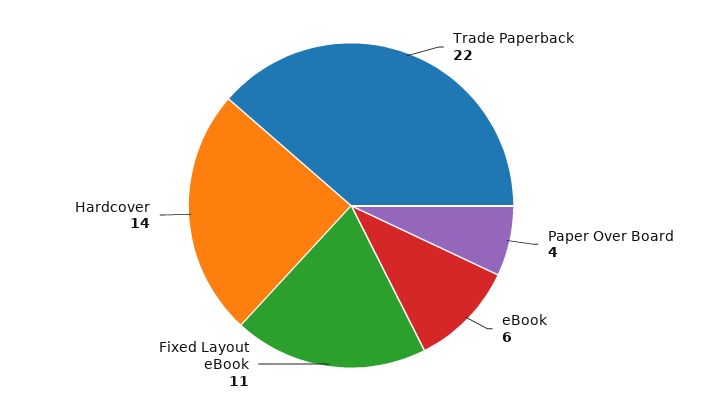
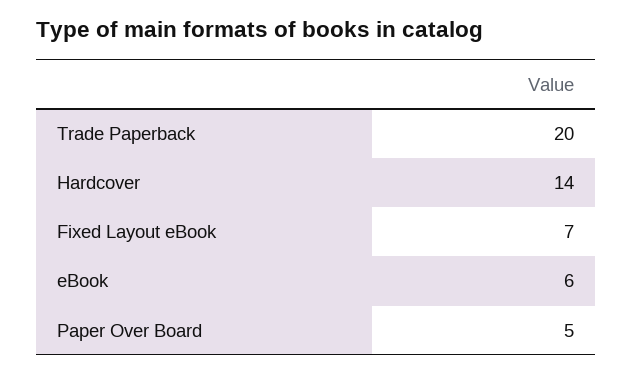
Trade Paperback: 22 -> 20
Paper Over Board: 4 -> 5
Fixed Layout eBook: 11 -> 7

